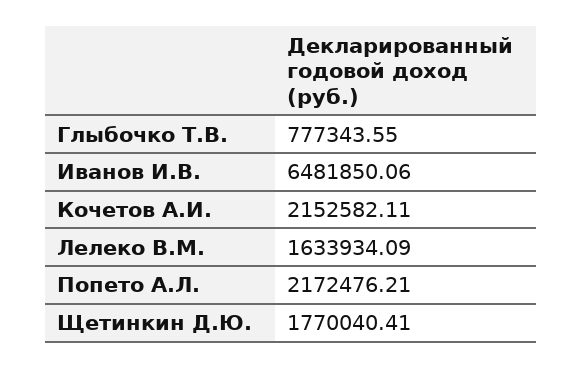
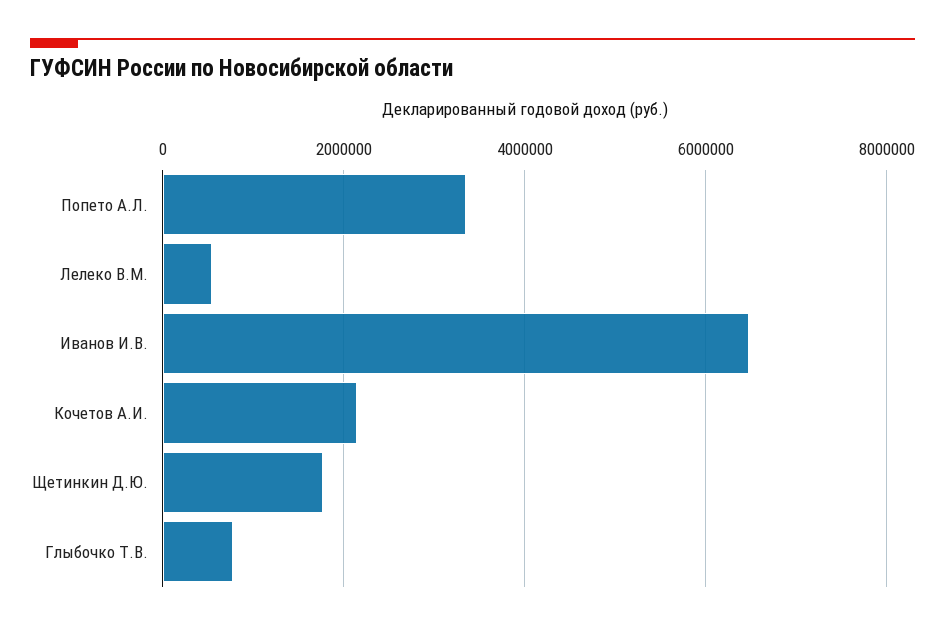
Лелеко В.М.: 1633934.09 -> 600000
Попето А.Л.: 2172476.21 -> 3400000

